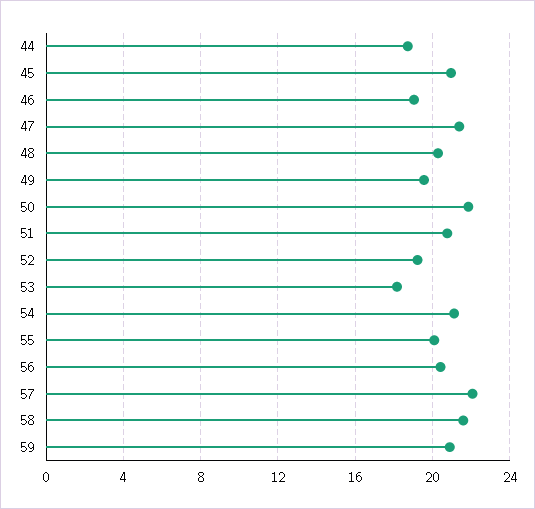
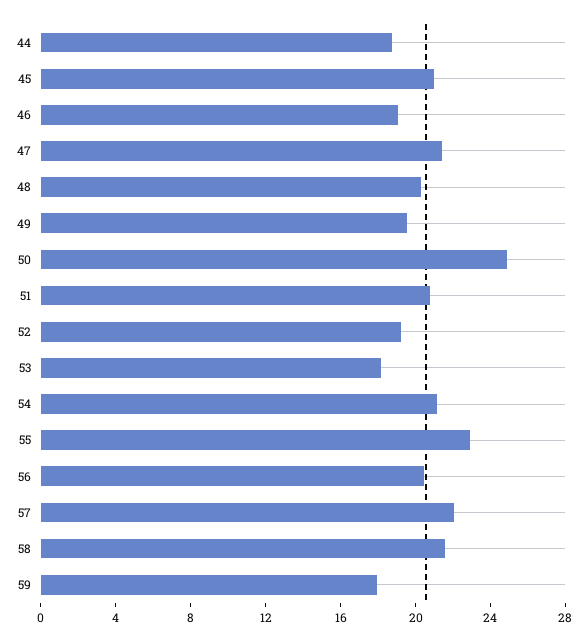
50: 22 -> 25
55: 20 -> 23
59: 21 -> 18

